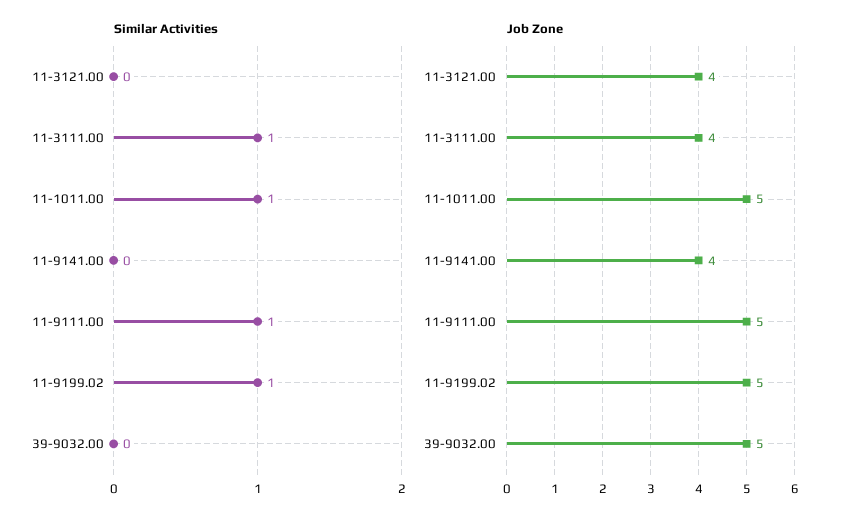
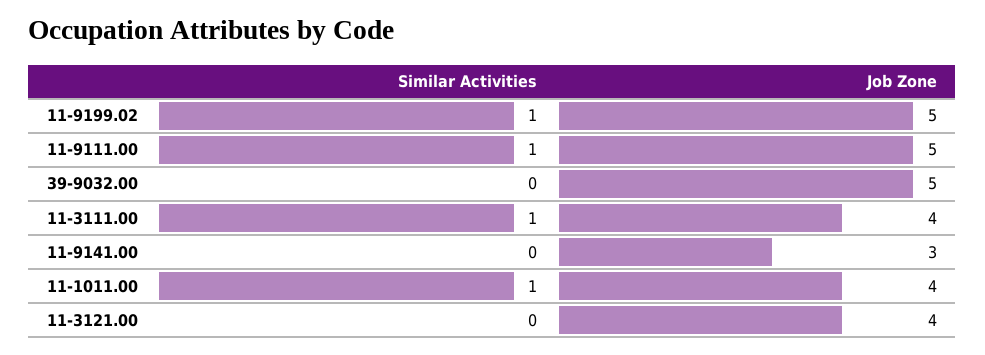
Job Zone, 11-1011.00: 5 -> 4
Job Zone, 11-9141.00: 4 -> 3

